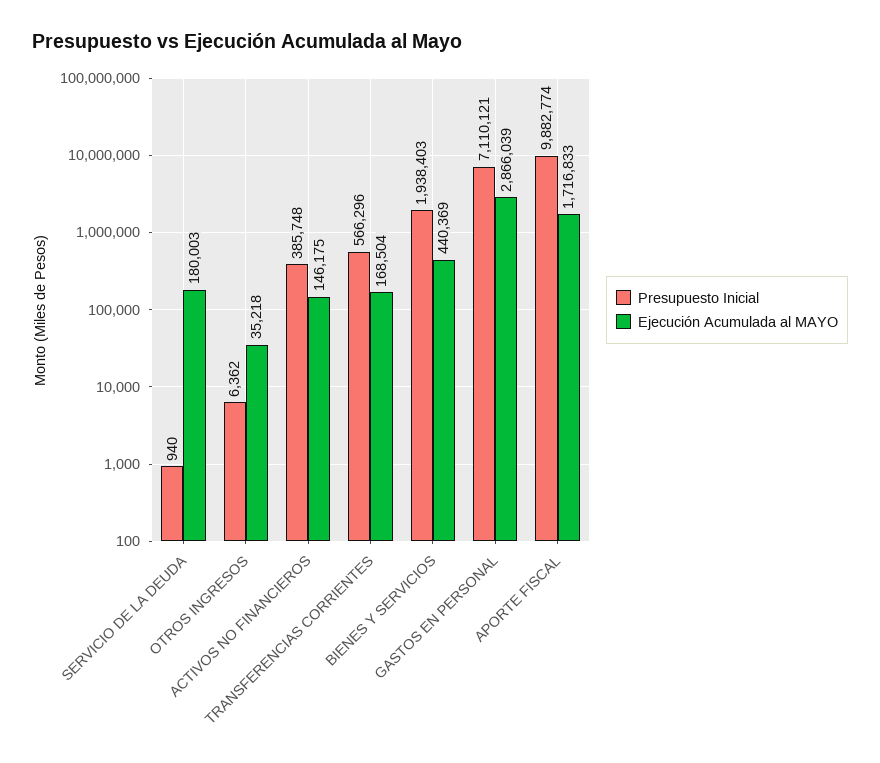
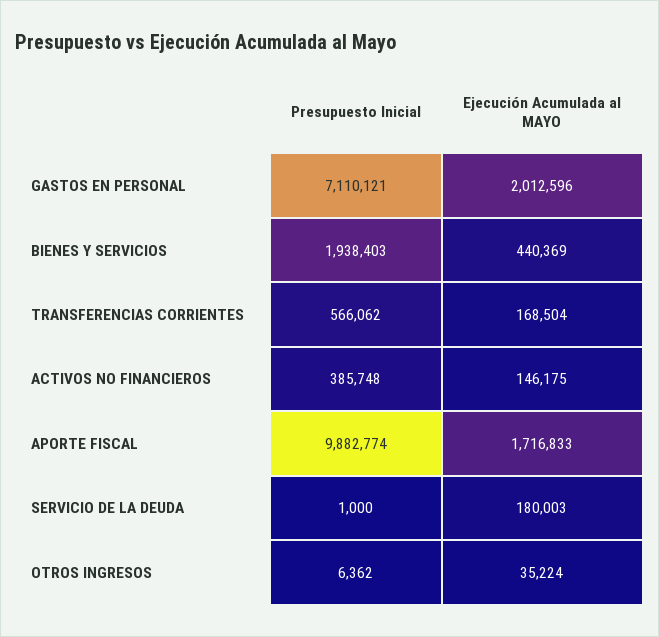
Presupuesto Inicial, SERVICIO DE LA DEUDA: 940 -> 1000
Ejecución Acumulada al MAYO, OTROS INGRESOS: 35218 -> 35224
Presupuesto Inicial, TRANSFERENCIAS CORRIENTES: 566296 -> 566062
Ejecución Acumulada al MAYO, GASTOS EN PERSONAL: 2866039 -> 2012596

